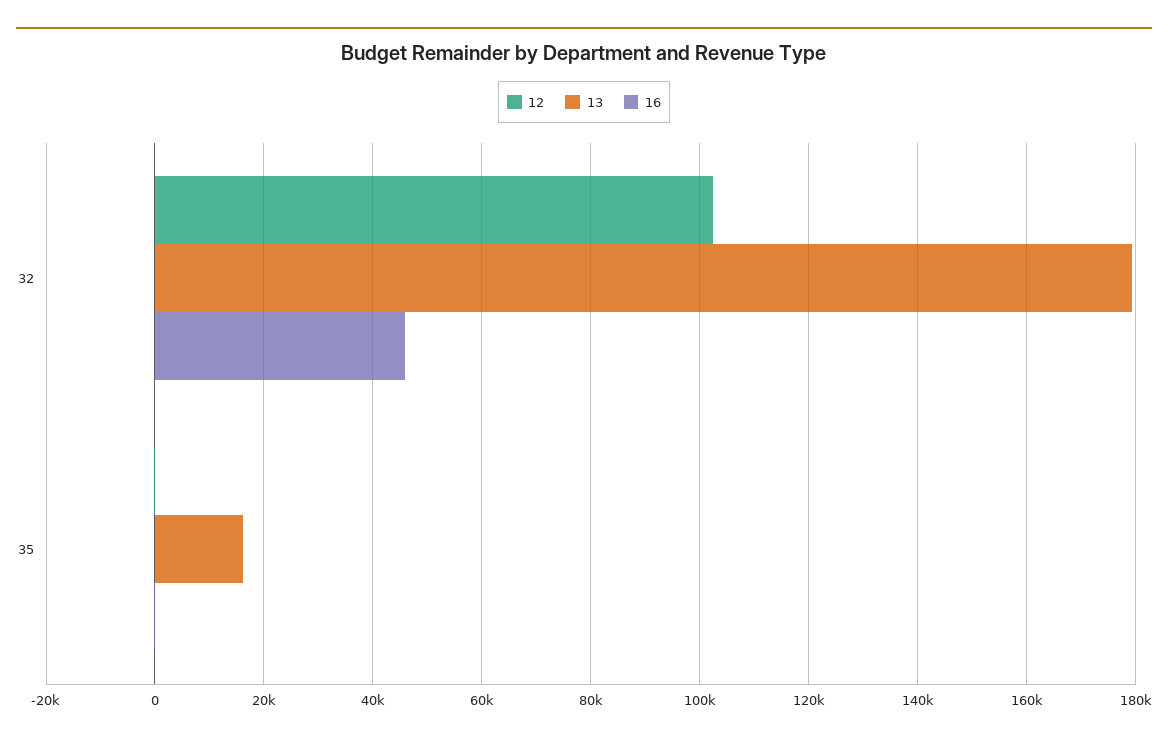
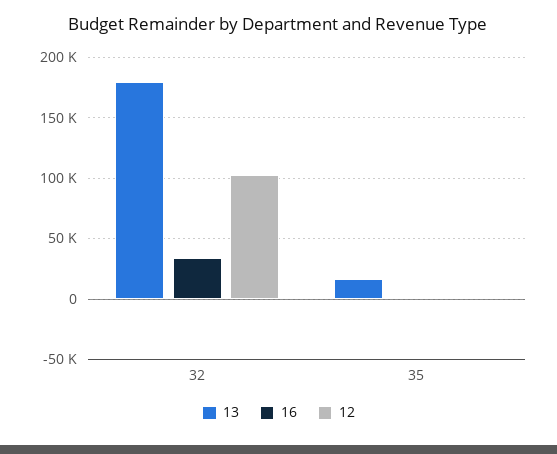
16, 32: 46000 -> 35000

